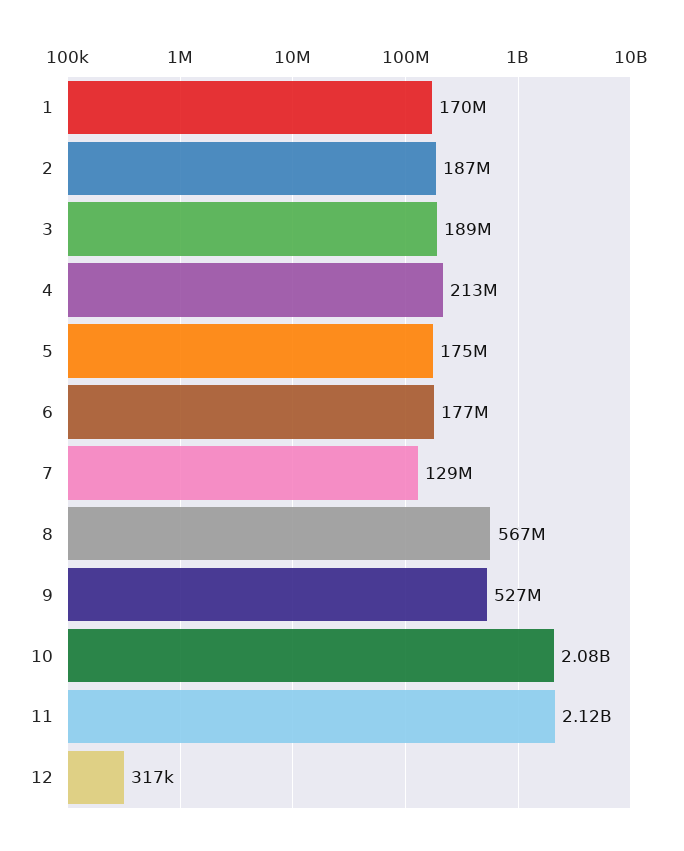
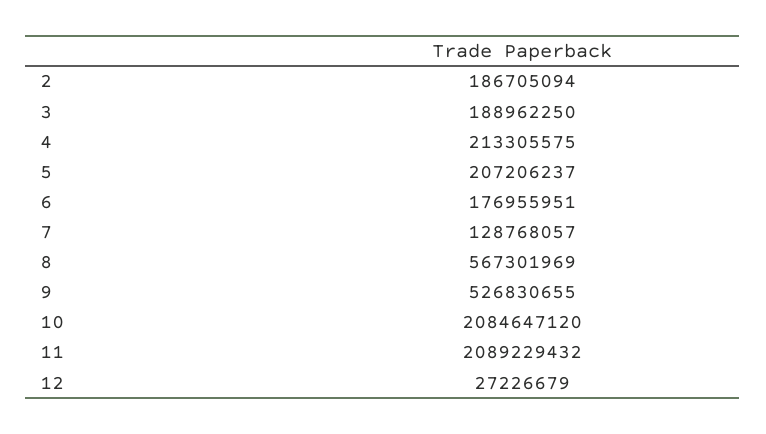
1: 170000000 -> none
5: 175000000 -> 207206237
11: 2120000000 -> 2089229432
12: 317000 -> 27226679

